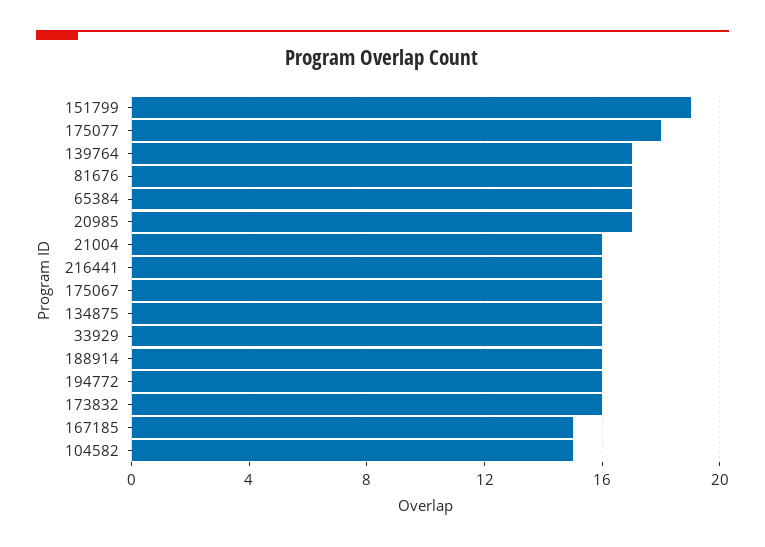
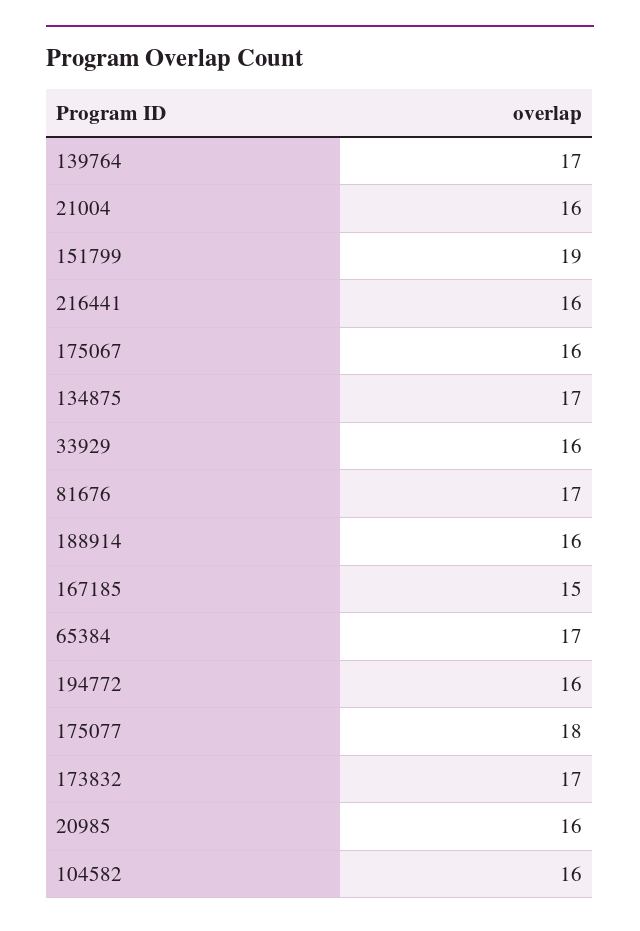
20985: 17 -> 16
134875: 16 -> 17
173832: 16 -> 17
104582: 15 -> 16

